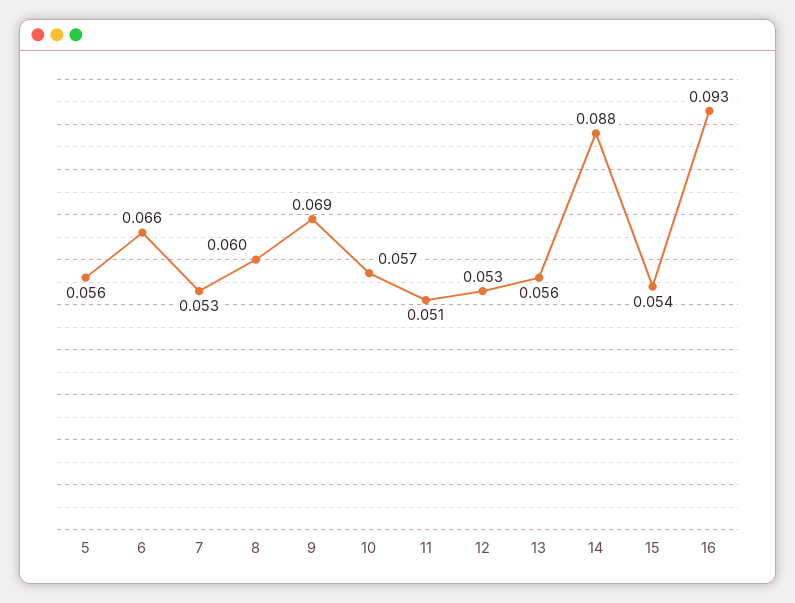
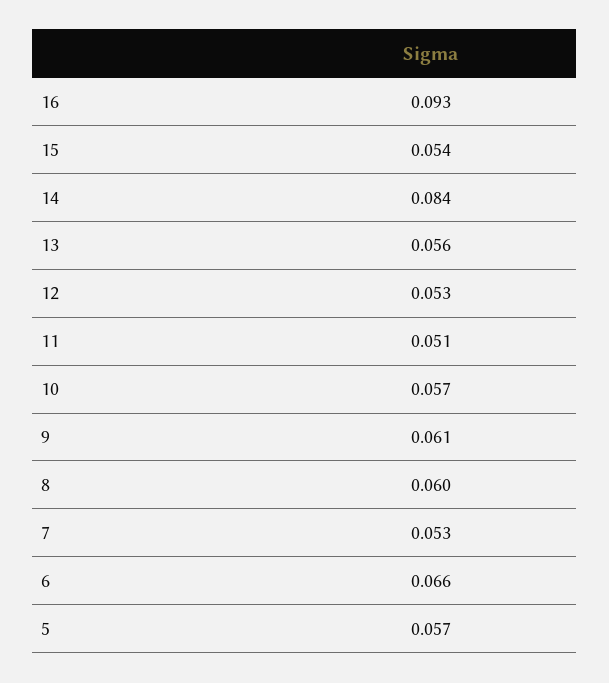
5: 0.056 -> 0.057
9: 0.069 -> 0.061
14: 0.088 -> 0.084

